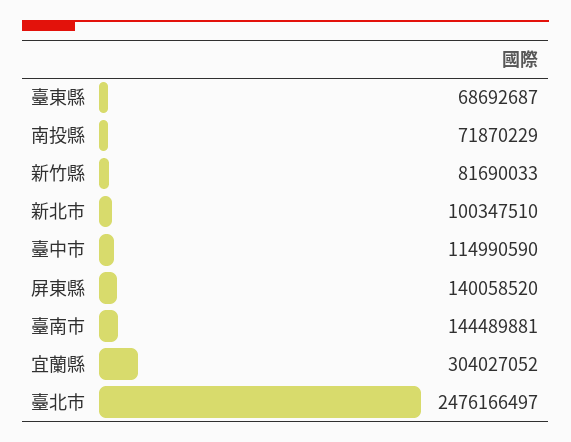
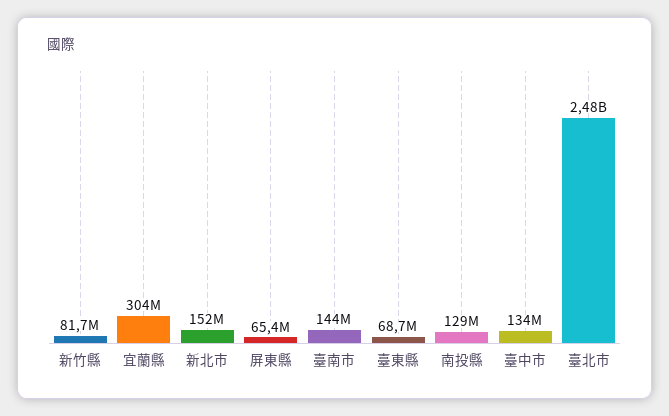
南投縣: 71870229 -> 129000000
新北市: 100347510 -> 152000000
臺中市: 114990590 -> 134000000
屏東縣: 140058520 -> 65400000

